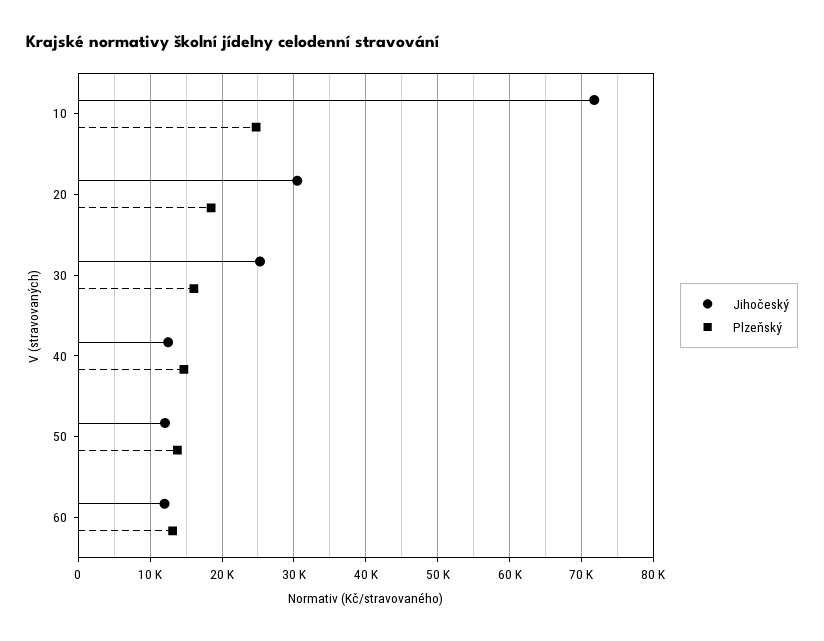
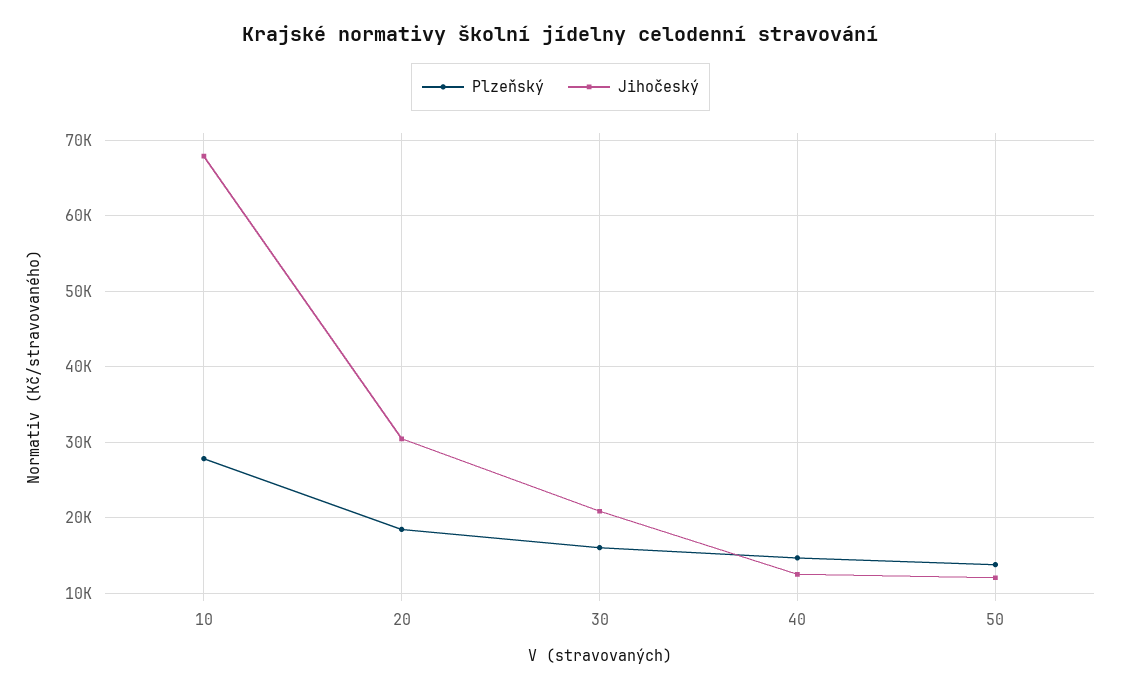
Jihočeský, 10: 72000 -> 68000
Plzeňský, 10: 25000 -> 28000
Jihočeský, 30: 25000 -> 21000
Jihočeský, 60: 12000 -> none
Plzeňský, 60: 13000 -> none

